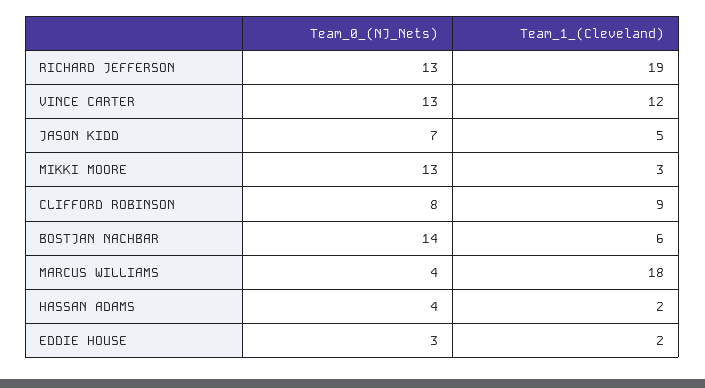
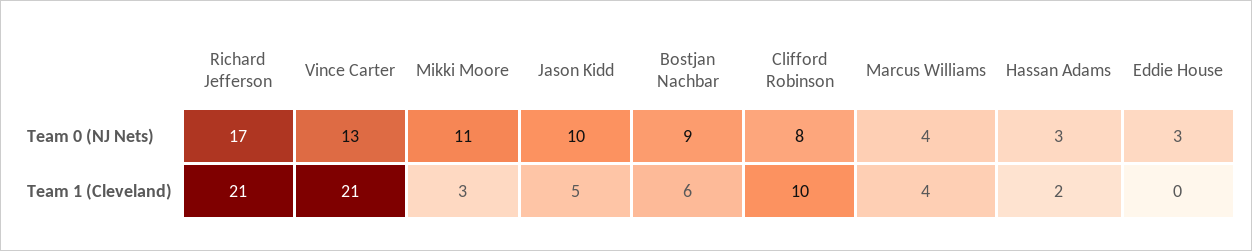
Team_0_(NJ_Nets), RICHARD JEFFERSON: 13 -> 17
Team_1_(Cleveland), RICHARD JEFFERSON: 19 -> 21
Team_1_(Cleveland), VINCE CARTER: 12 -> 21
Team_0_(NJ_Nets), JASON KIDD: 7 -> 10
Team_0_(NJ_Nets), MIKKI MOORE: 13 -> 11
Team_1_(Cleveland), CLIFFORD ROBINSON: 9 -> 10
Team_0_(NJ_Nets), BOSTJAN NACHBAR: 14 -> 9
Team_1_(Cleveland), MARCUS WILLIAMS: 18 -> 4
Team_0_(NJ_Nets), HASSAN ADAMS: 4 -> 3
Team_1_(Cleveland), EDDIE HOUSE: 2 -> 0

